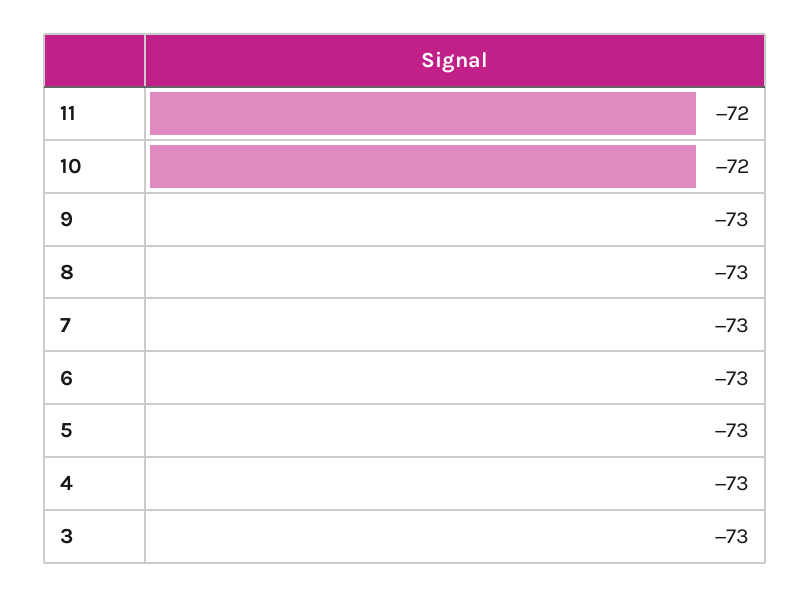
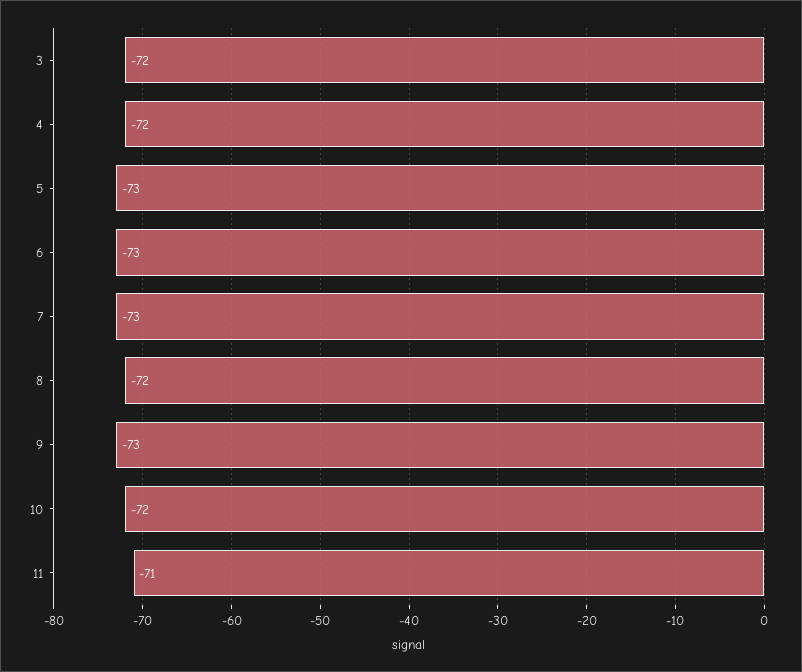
11: -72 -> -71
8: -73 -> -72
4: -73 -> -72
3: -73 -> -72

